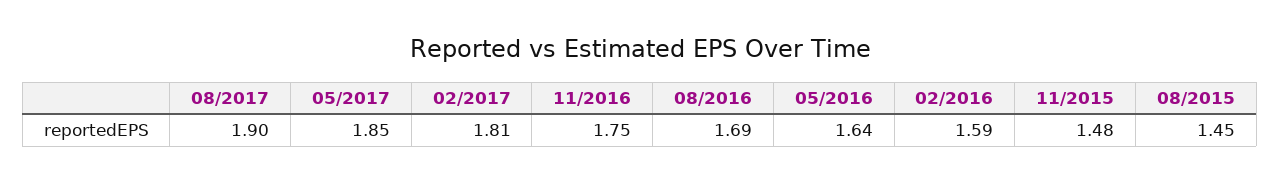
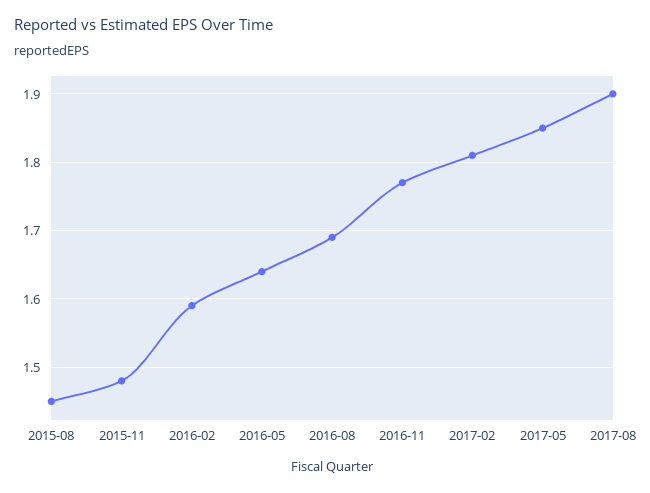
11/2016: 1.75 -> 1.77

